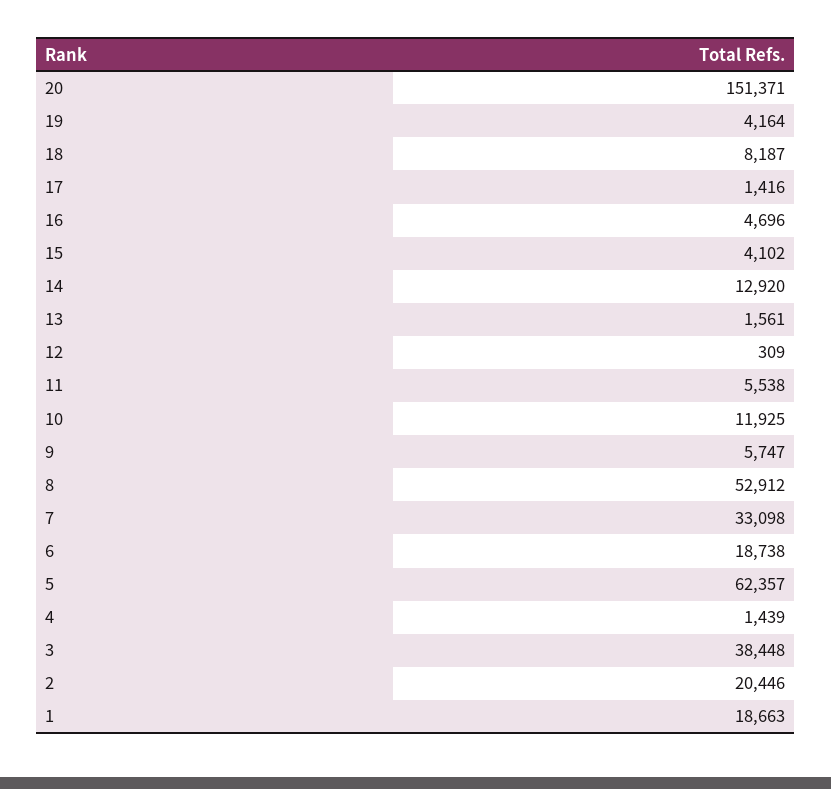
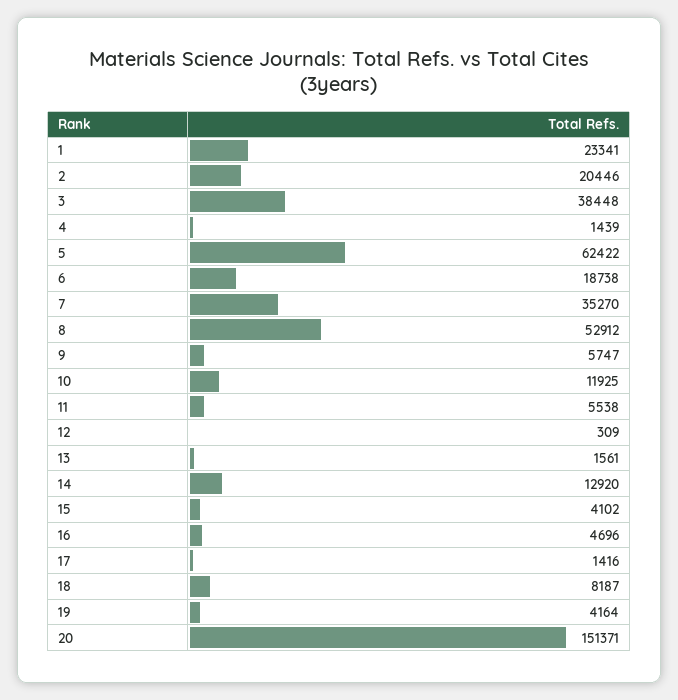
7: 33098 -> 35270
5: 62357 -> 62422
1: 18663 -> 23341

